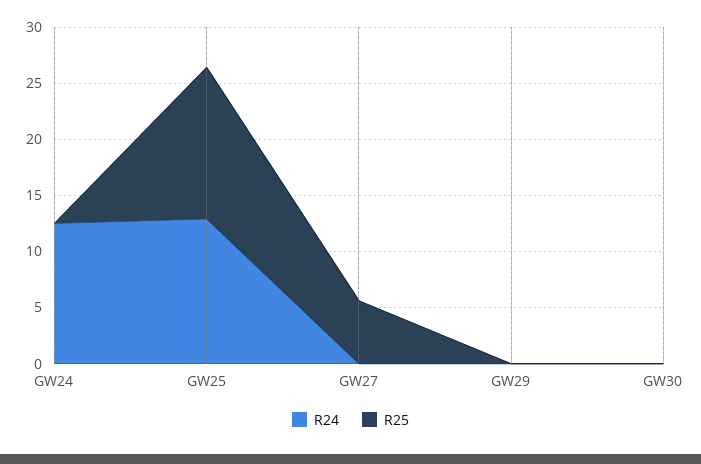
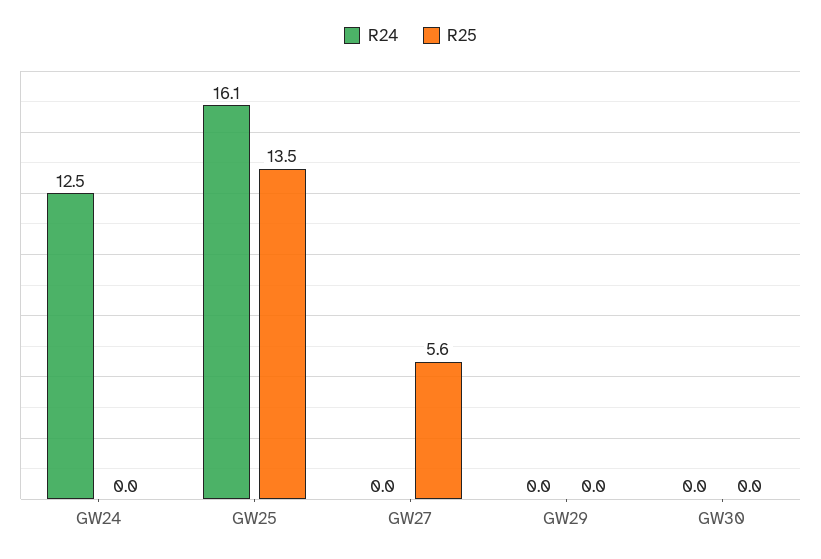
R24, GW25: 13 -> 16.1

